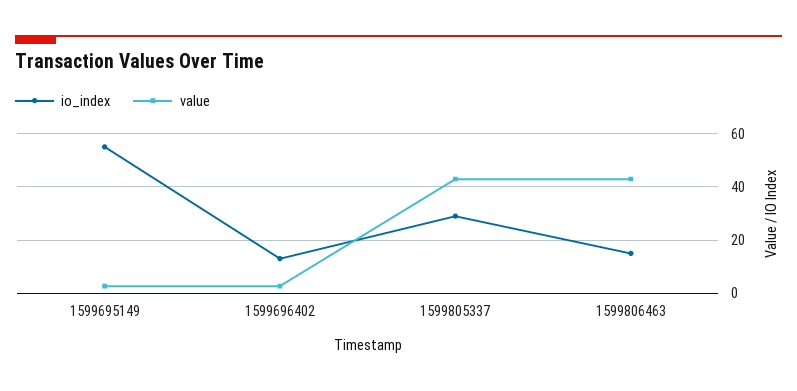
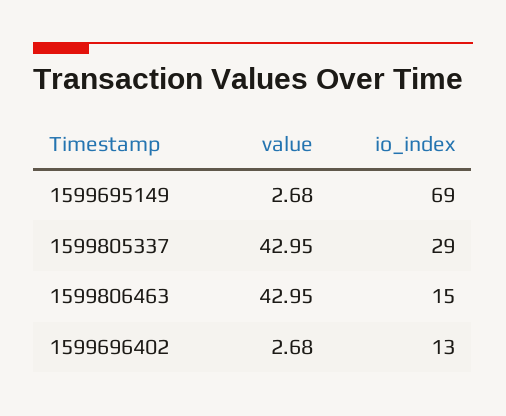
io_index, 1599695149: 55 -> 69

